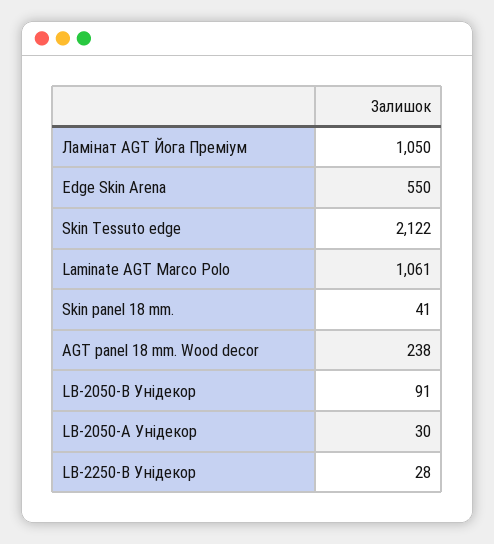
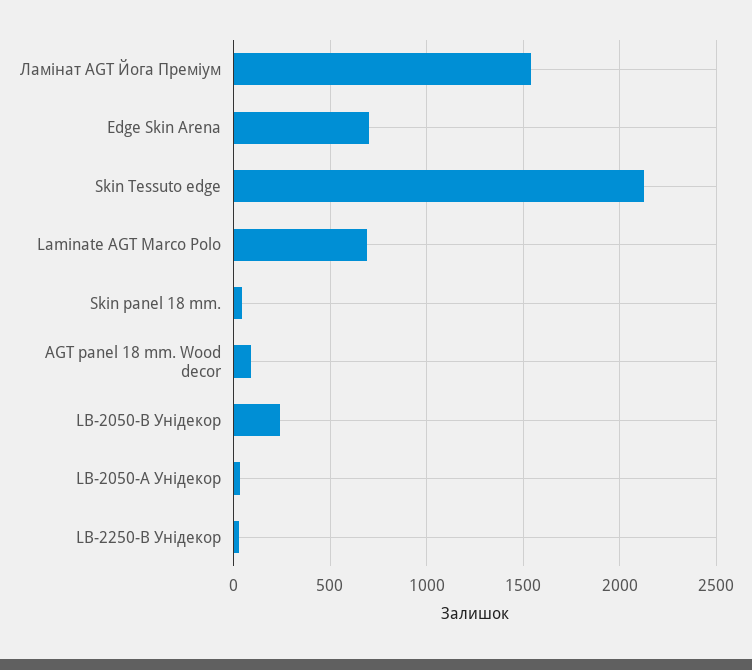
Ламінат AGT Йога Преміум: 1050 -> 1550
Edge Skin Arena: 550 -> 700
Laminate AGT Marco Polo: 1061 -> 700
AGT panel 18 mm. Wood decor: 238 -> 100
LB-2050-В Унідекор: 91 -> 250

